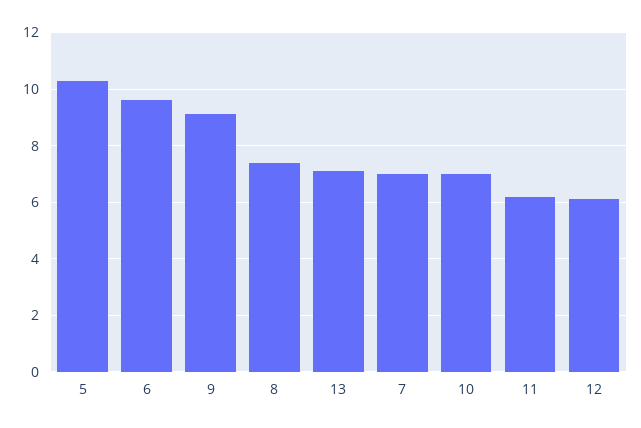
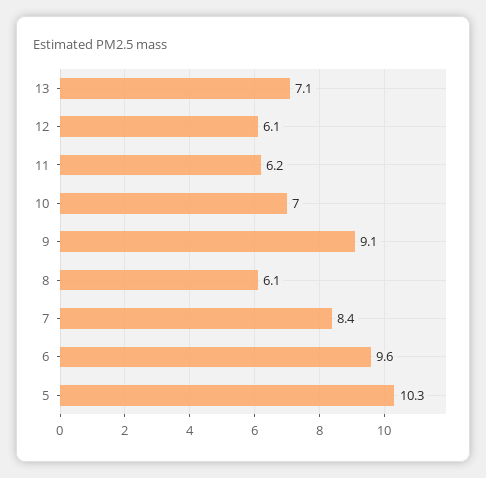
8: 7.5 -> 6.1
7: 7 -> 8.4

